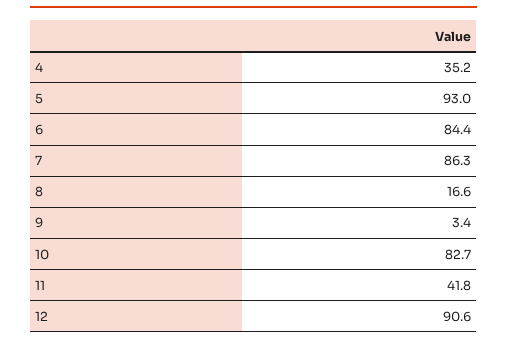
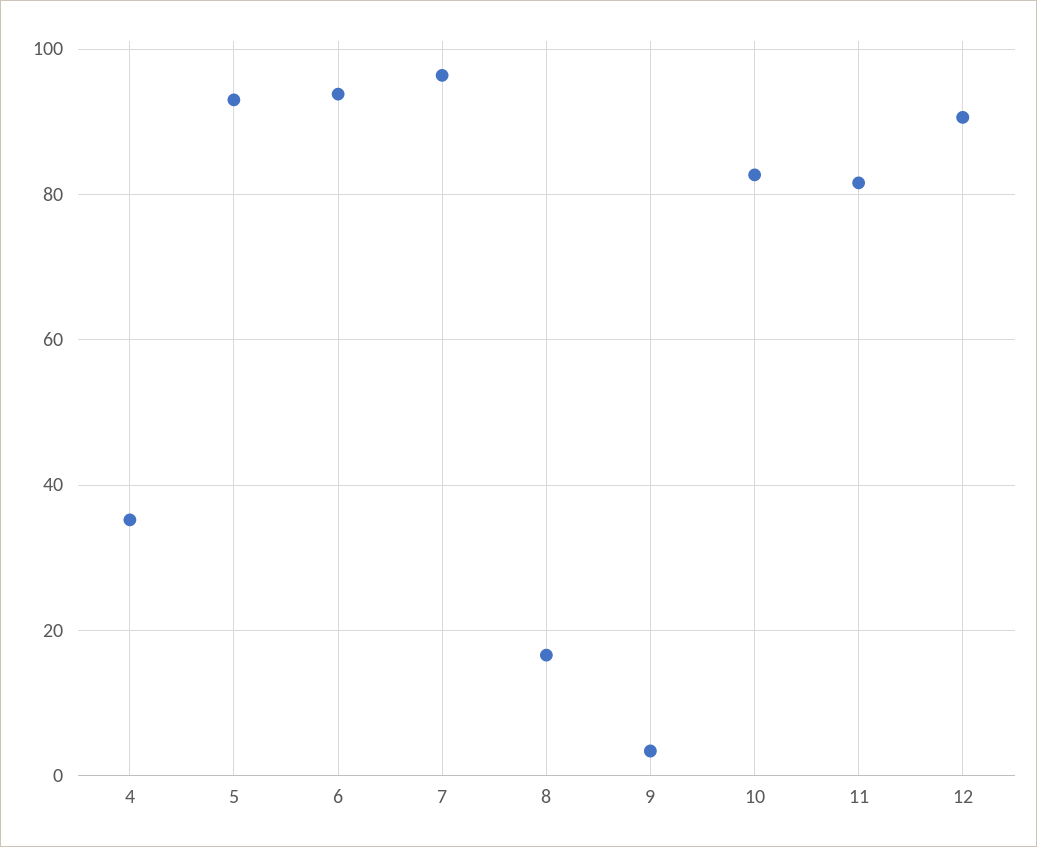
6: 84.4 -> 94
7: 86.3 -> 96
11: 41.8 -> 82

